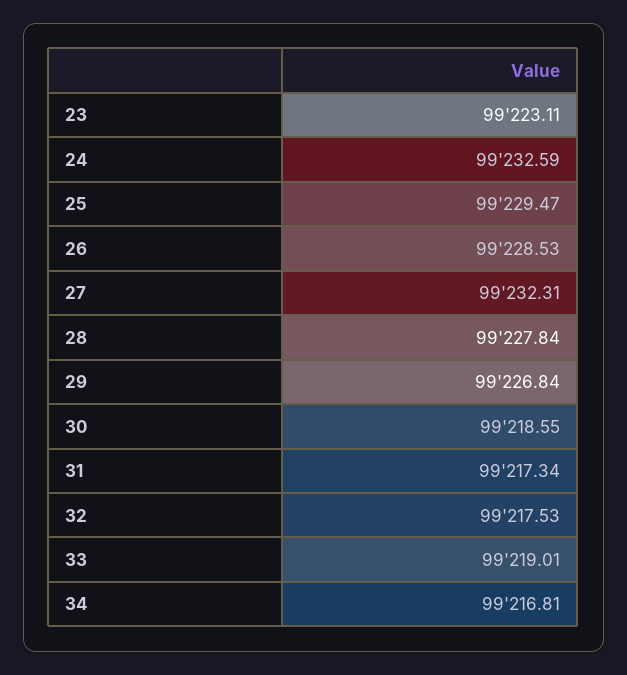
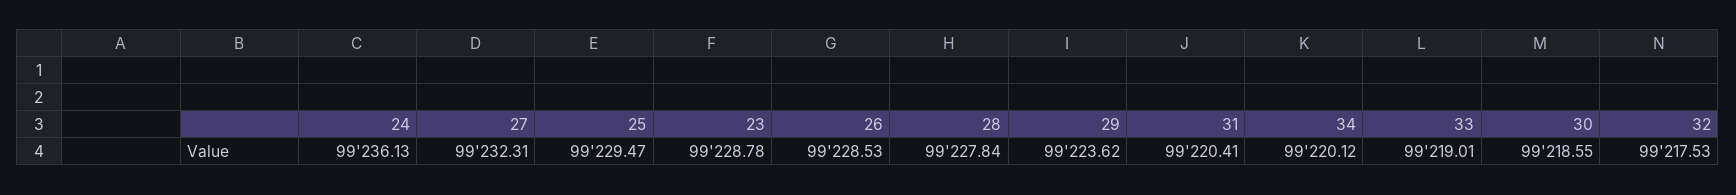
23: 99223.11 -> 99228.78
24: 99232.59 -> 99236.13
29: 99226.84 -> 99223.62
31: 99217.34 -> 99220.41
34: 99216.81 -> 99220.12

